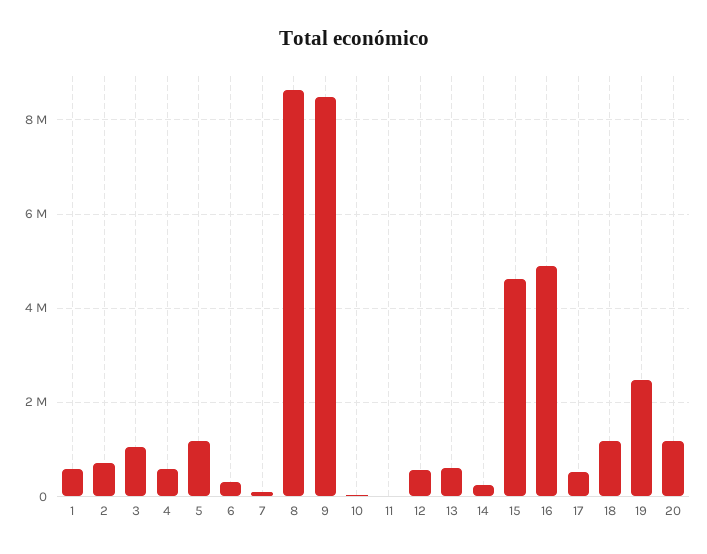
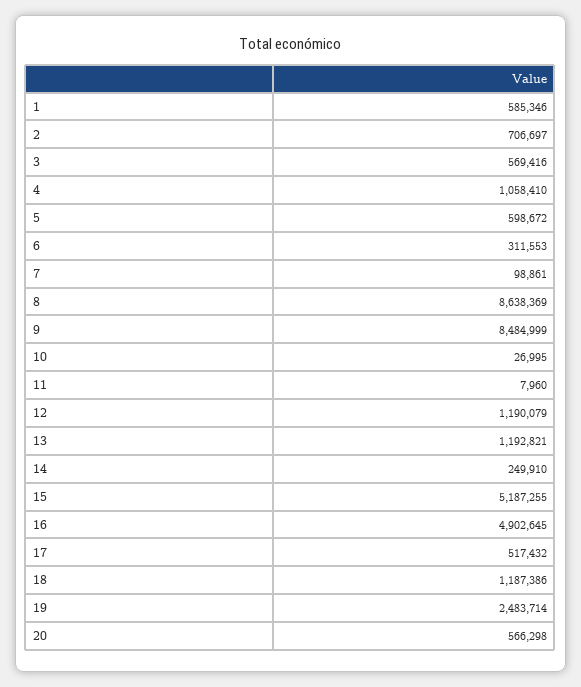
3: 1000000 -> 569416
4: 600000 -> 1058410
5: 1200000 -> 598672
12: 600000 -> 1190079
13: 600000 -> 1192821
15: 4600000 -> 5187255
20: 1200000 -> 566298

